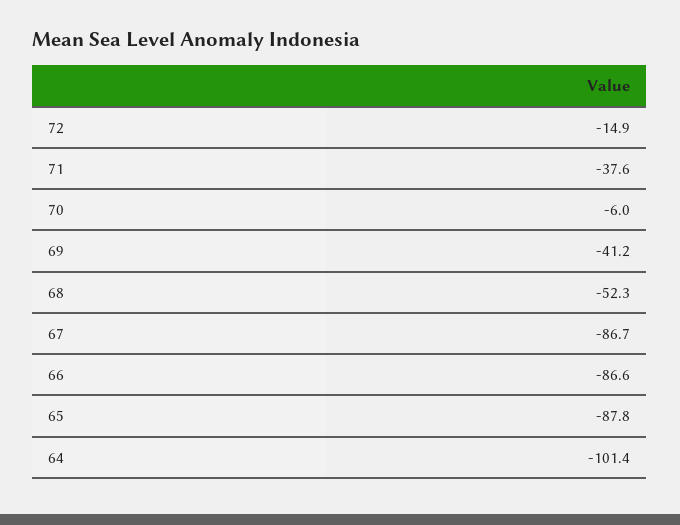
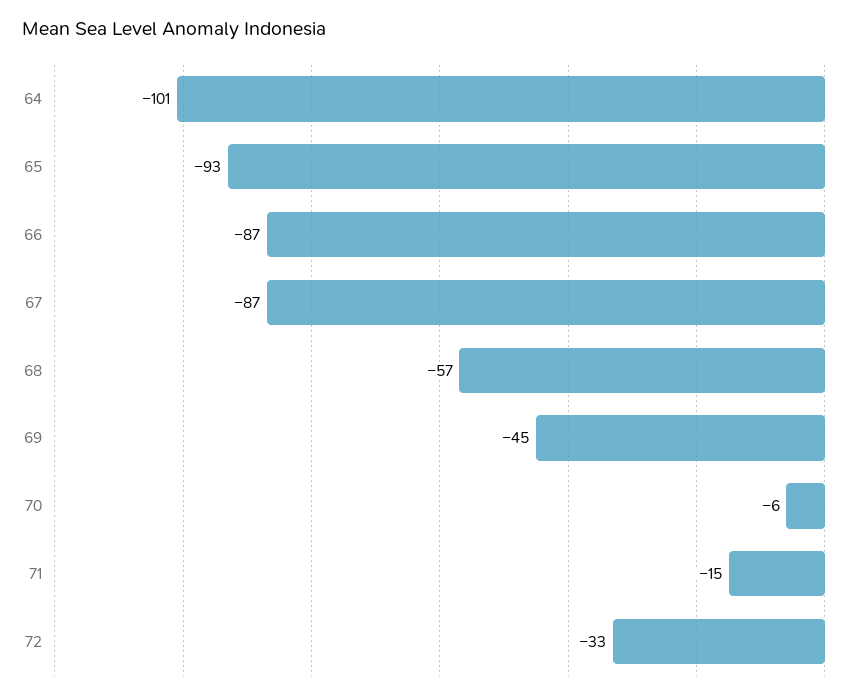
72: -14.9 -> -33
71: -37.6 -> -15
69: -41.2 -> -45
68: -52.3 -> -57
65: -87.8 -> -93

